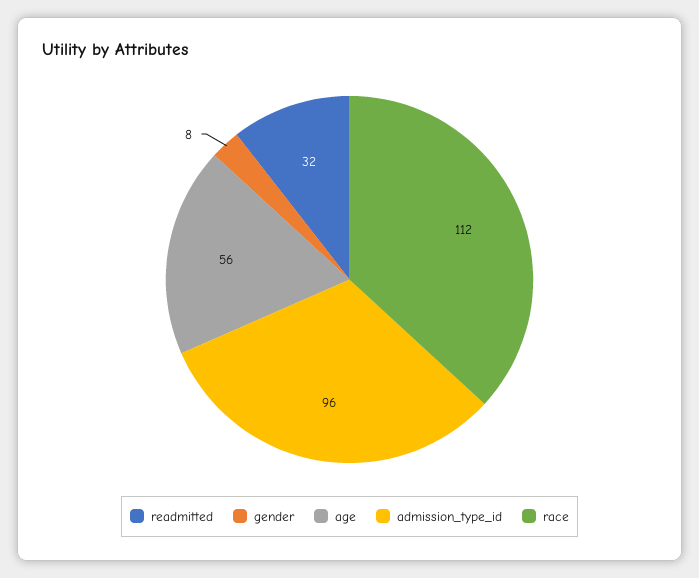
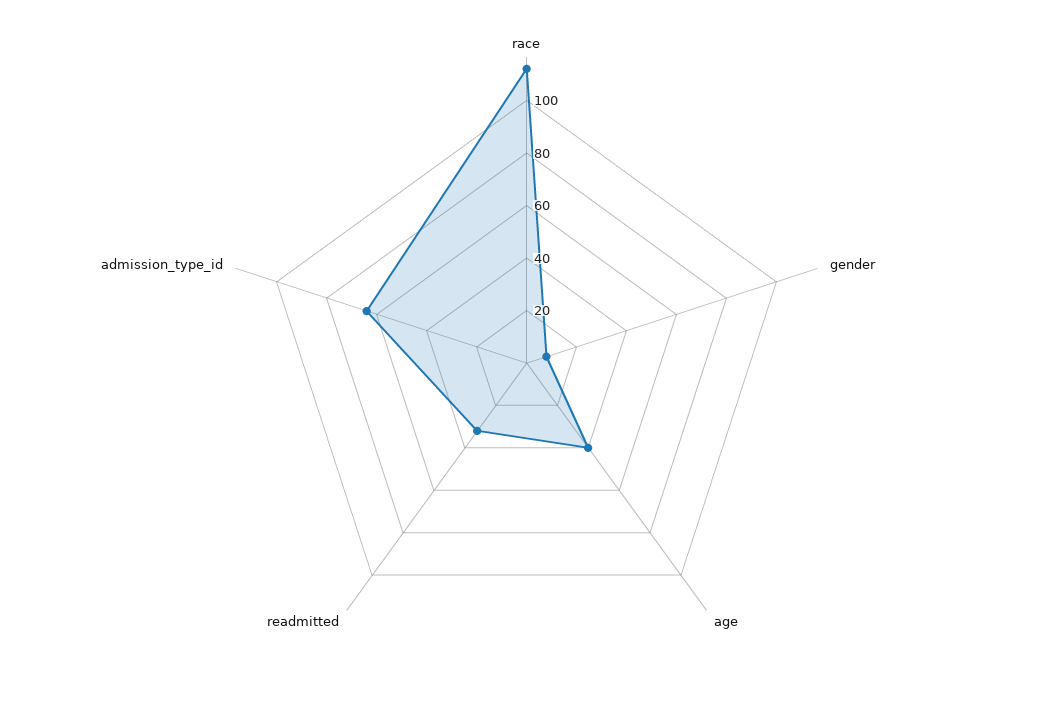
age: 56 -> 40
admission_type_id: 96 -> 65

